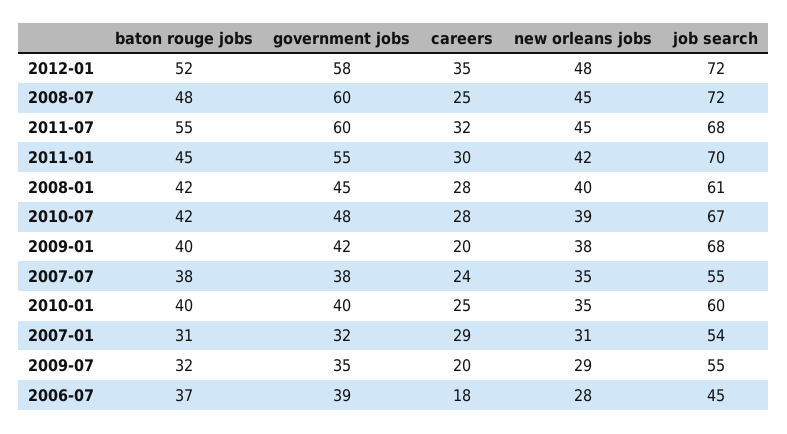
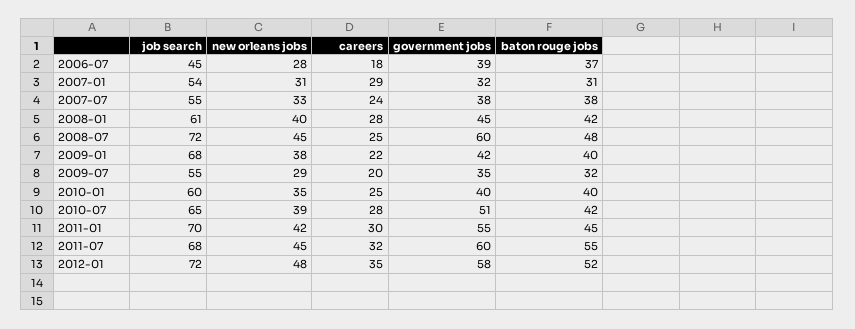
government jobs, 2010-07: 48 -> 51
job search, 2010-07: 67 -> 65
careers, 2009-01: 20 -> 22
new orleans jobs, 2007-07: 35 -> 33

